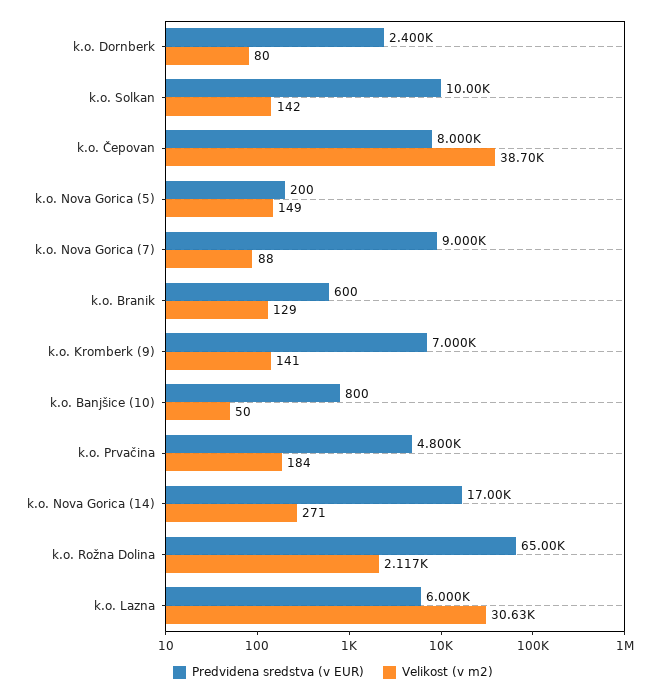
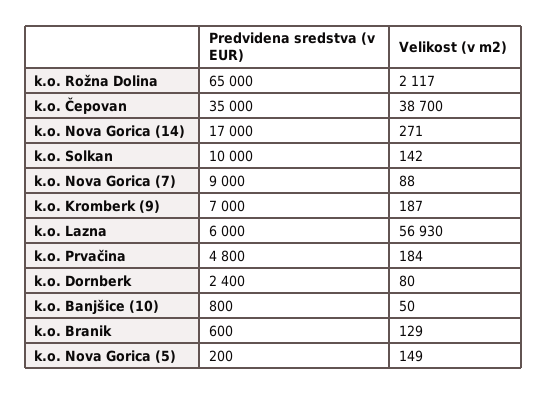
Predvidena sredstva (v EUR), k.o. Čepovan: 8000 -> 35000
Velikost (v m2), k.o. Kromberk (9): 141 -> 187
Velikost (v m2), k.o. Lazna: 30630 -> 56930

